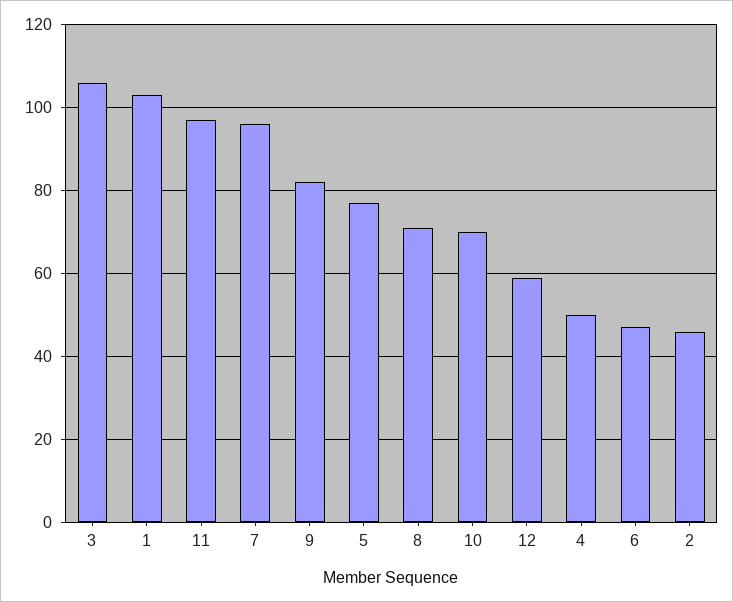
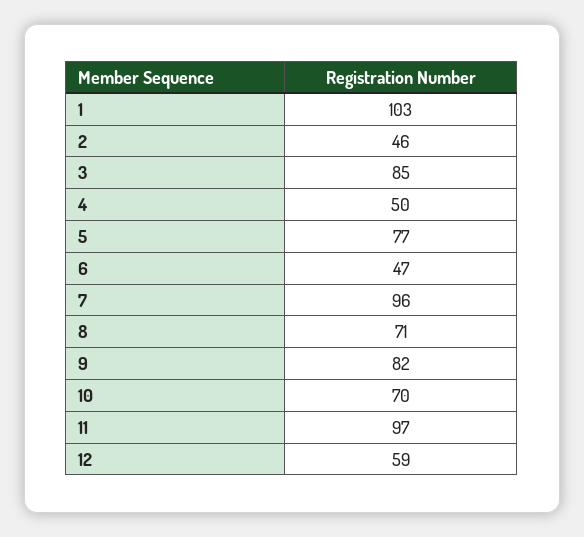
3: 105 -> 85

